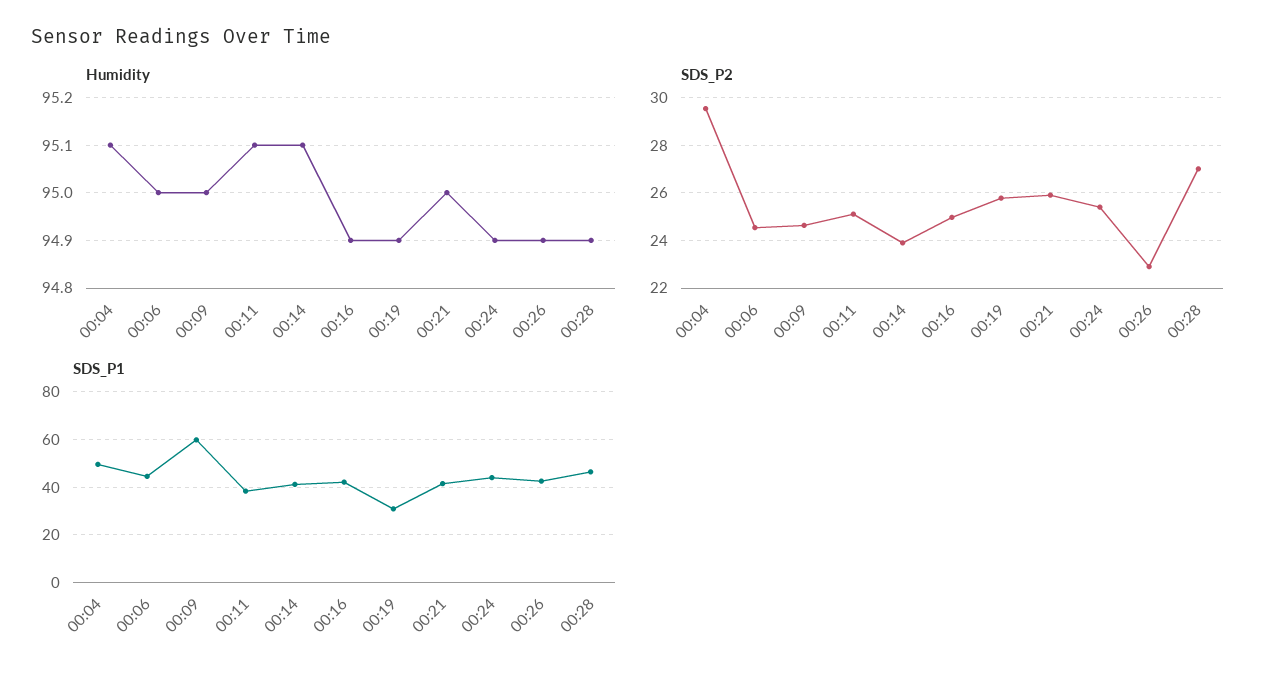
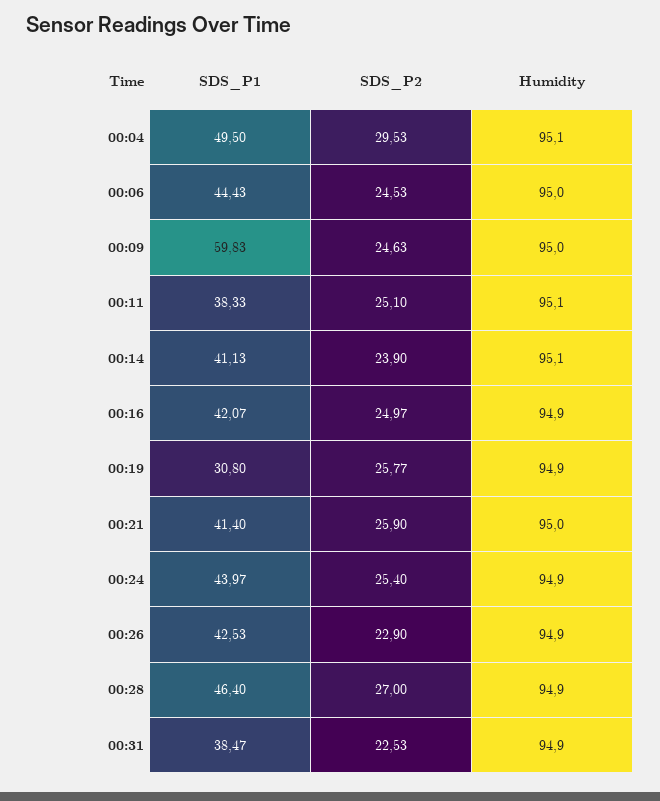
SDS_P1, 00:31: none -> 38.47
SDS_P2, 00:31: none -> 22.53
Humidity, 00:31: none -> 94.9

